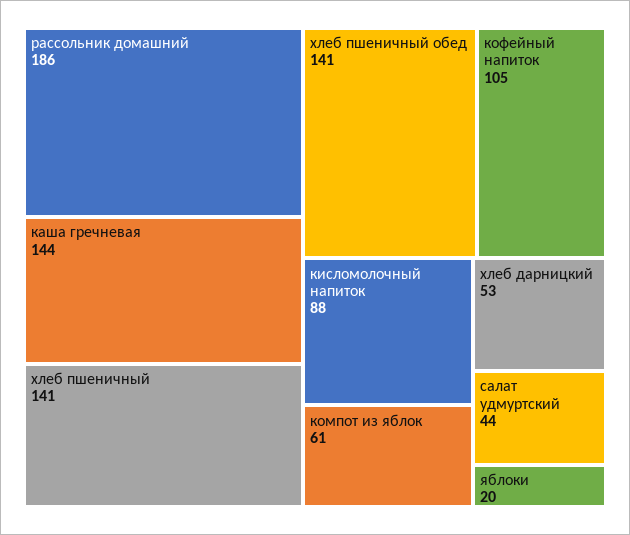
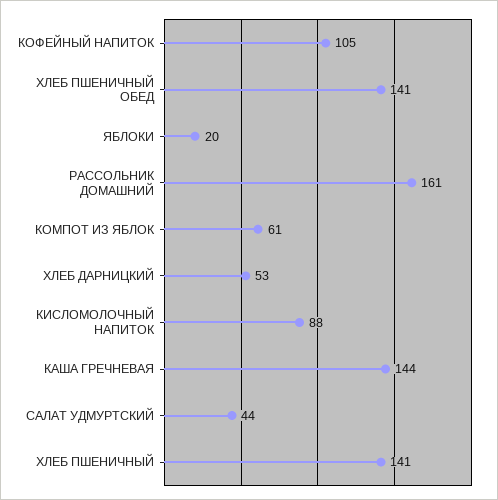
рассольник домашний: 186 -> 161

